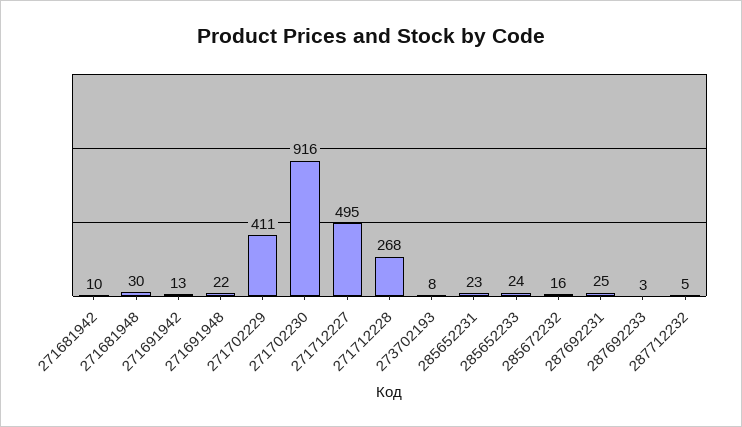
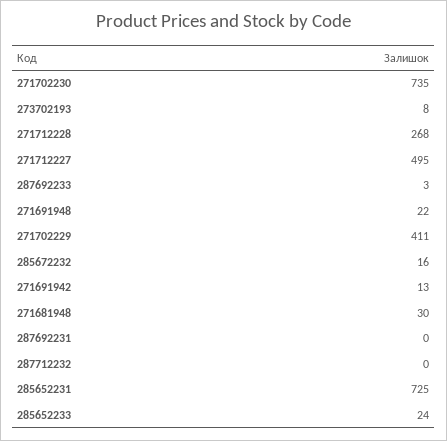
271681942: 10 -> none
271702230: 916 -> 735
285652231: 23 -> 725
287692231: 25 -> 0
287712232: 5 -> 0

